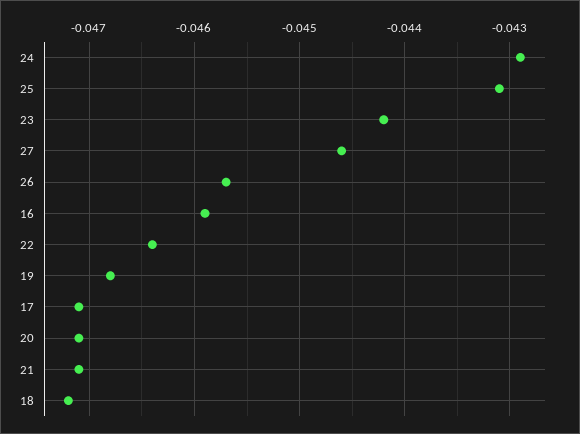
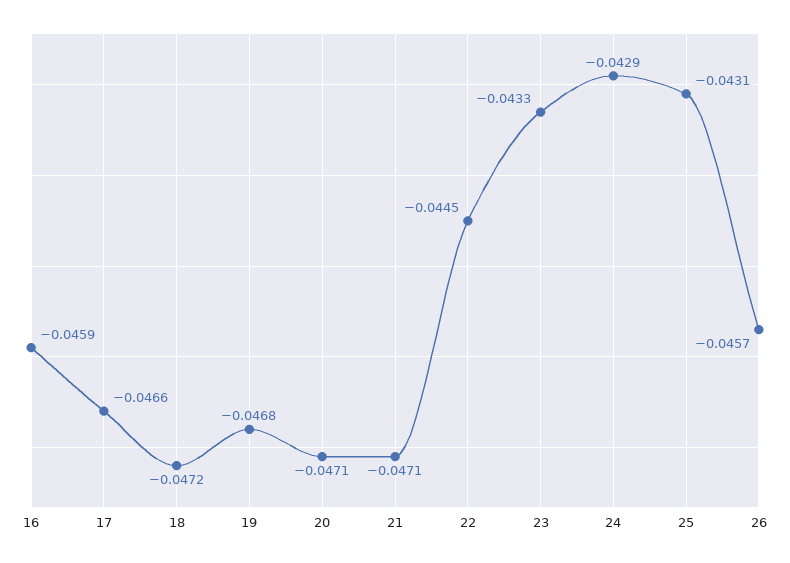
23: -0.0442 -> -0.0433
27: -0.0446 -> none
22: -0.0464 -> -0.0445
17: -0.0471 -> -0.0466

